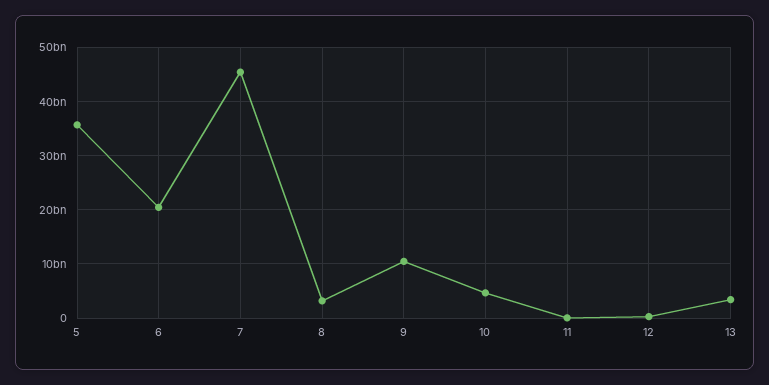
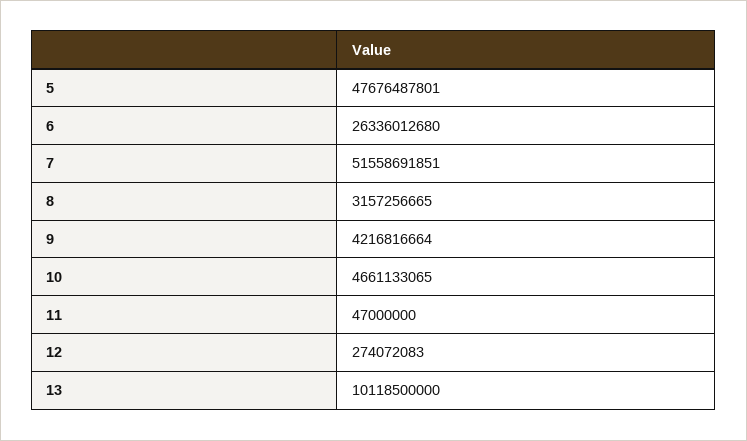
5: 36000000000 -> 47676487801
6: 20000000000 -> 26336012680
7: 46000000000 -> 51558691851
9: 10000000000 -> 4216816664
13: 4000000000 -> 10118500000

